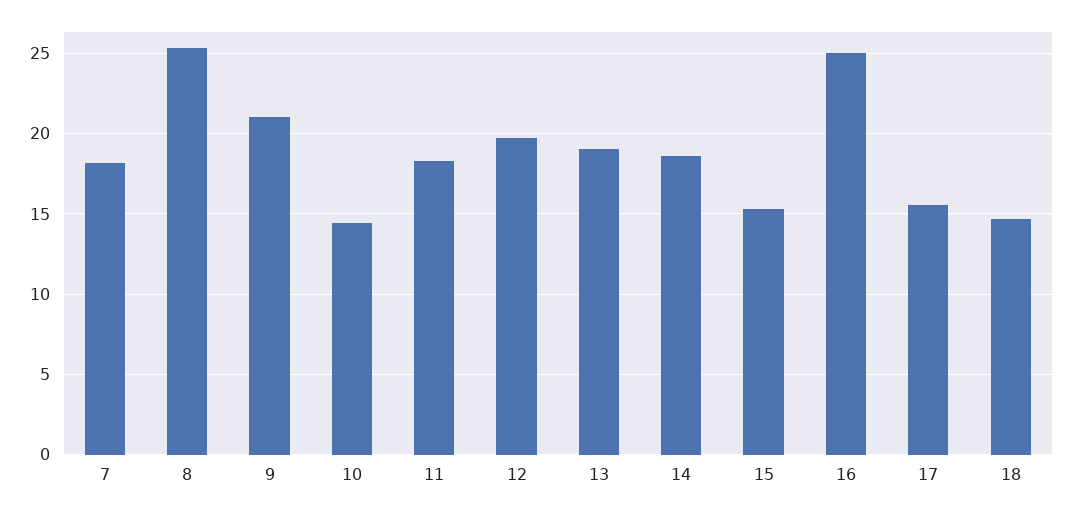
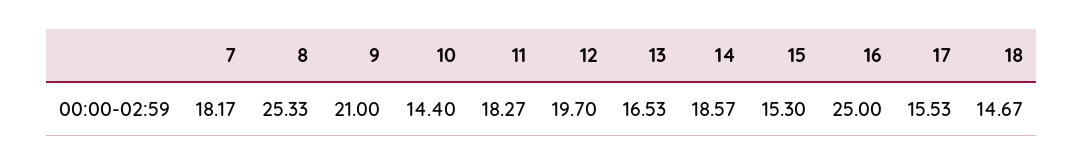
13: 19 -> 16.53

